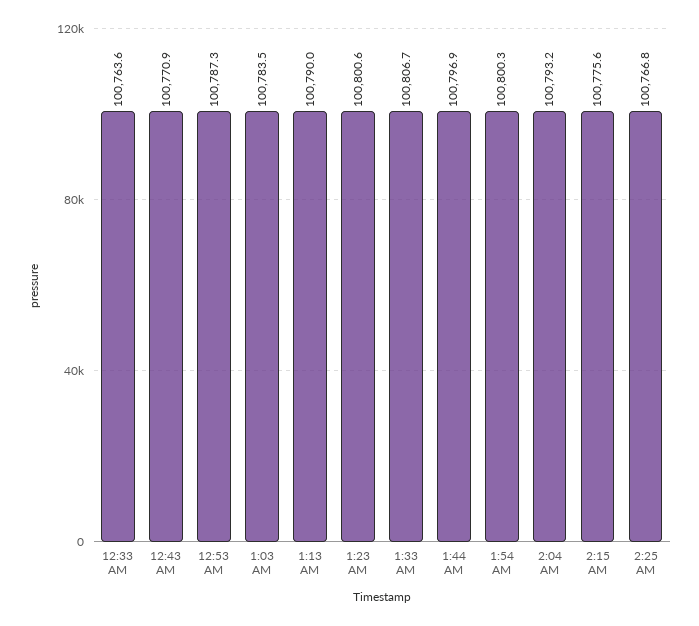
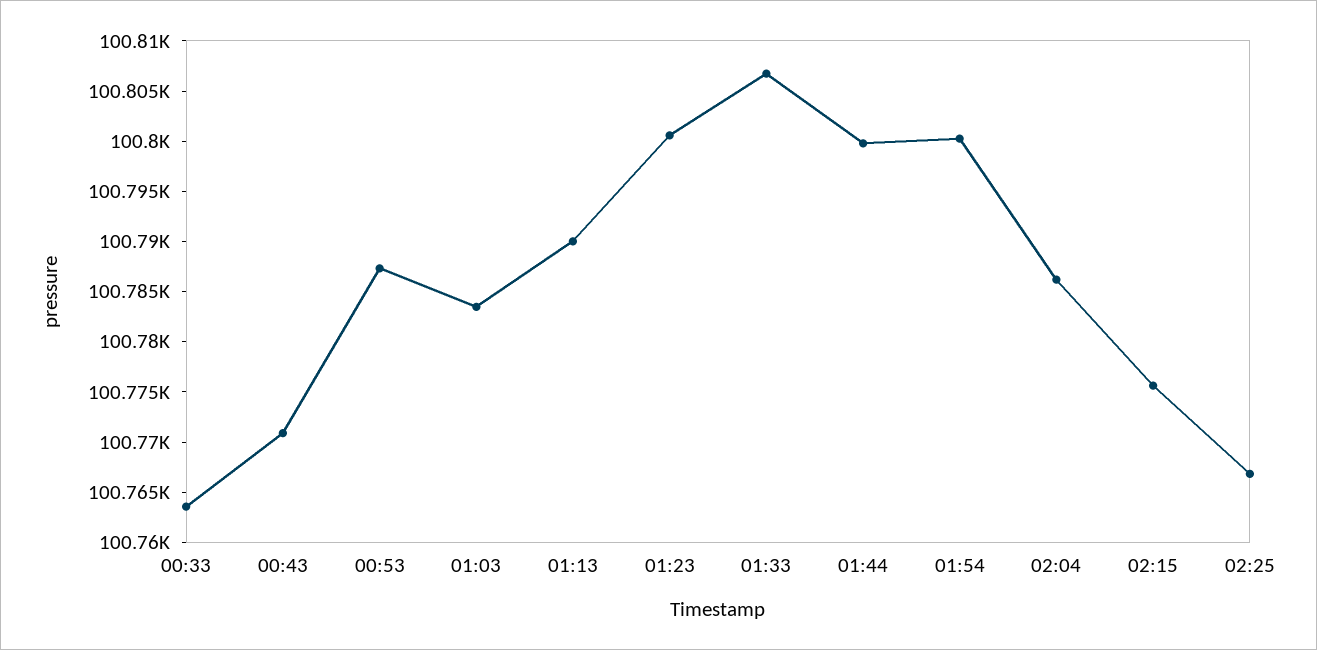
1:44 AM: 100796.9 -> 100800
2:04 AM: 100793.2 -> 100786

